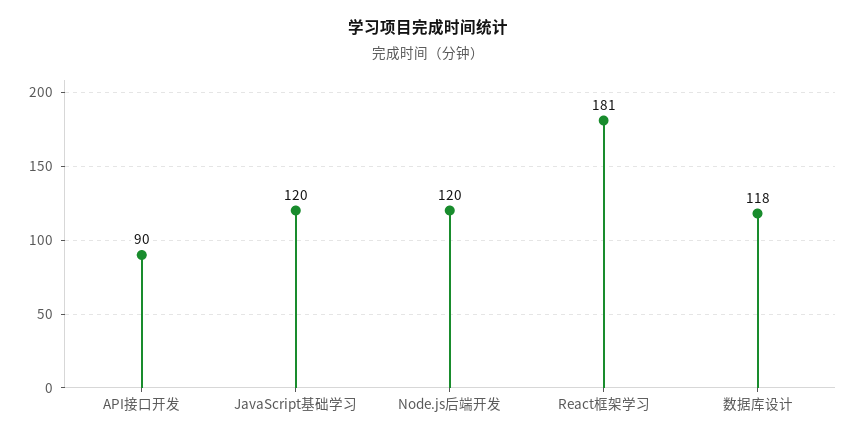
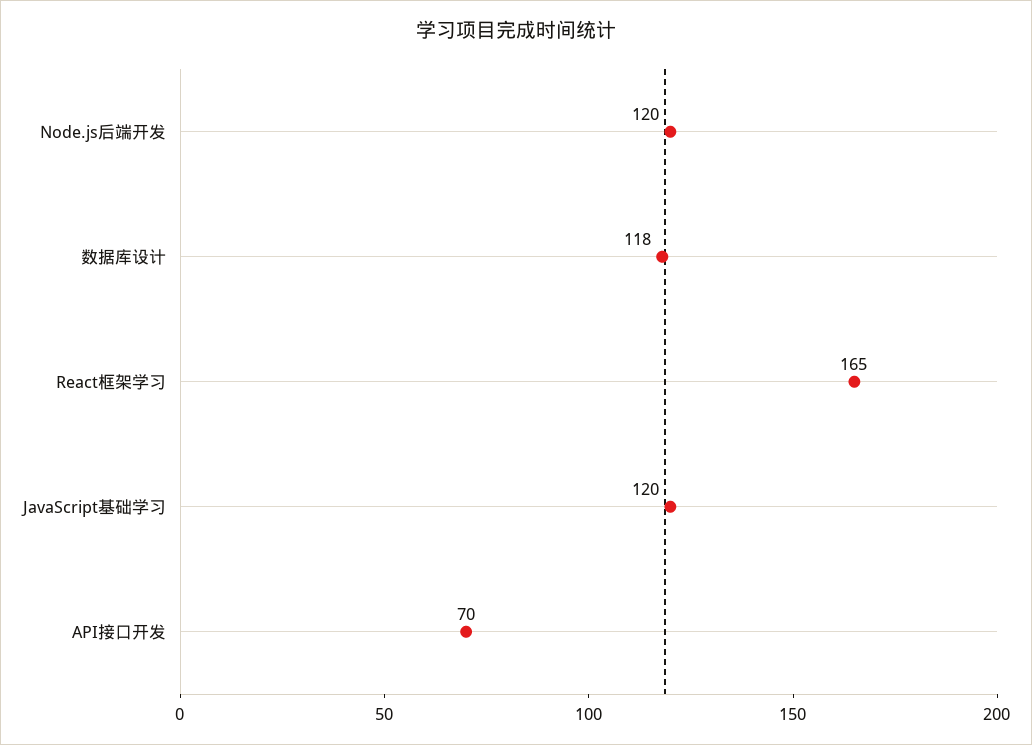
API接口开发: 90 -> 70
React框架学习: 181 -> 165

